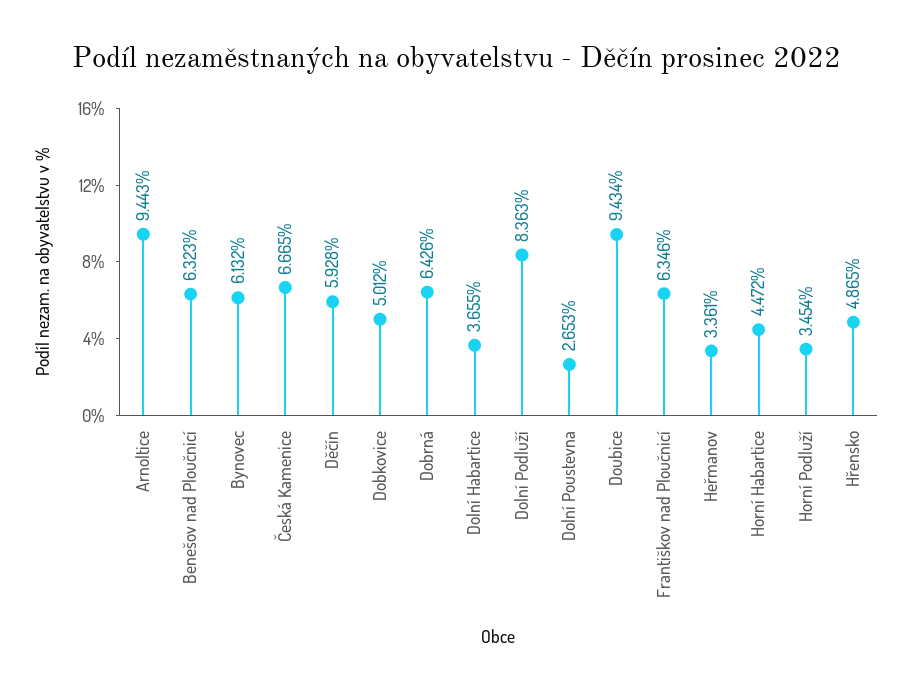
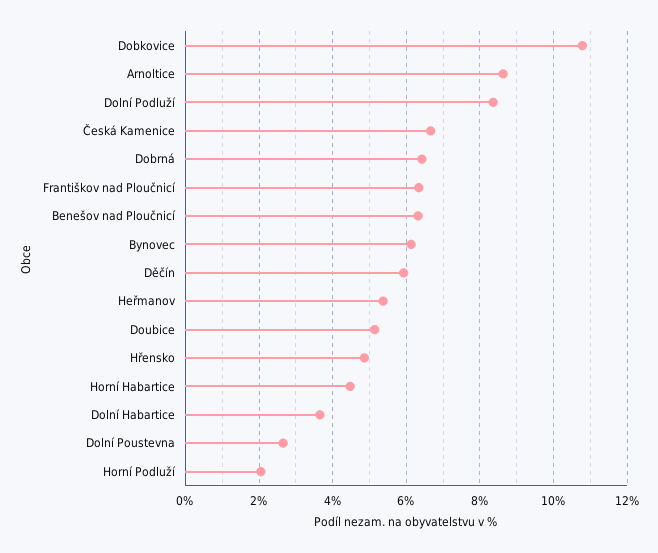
Arnoltice: 9.443 -> 8.6
Dobkovice: 5.012 -> 10.8
Doubice: 9.434 -> 5.2
Heřmanov: 3.361 -> 5.4
Horní Podluží: 3.454 -> 2

